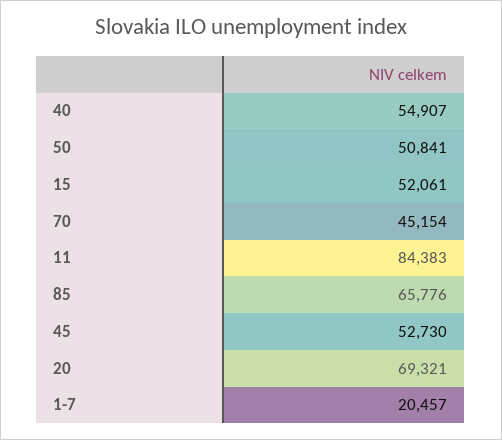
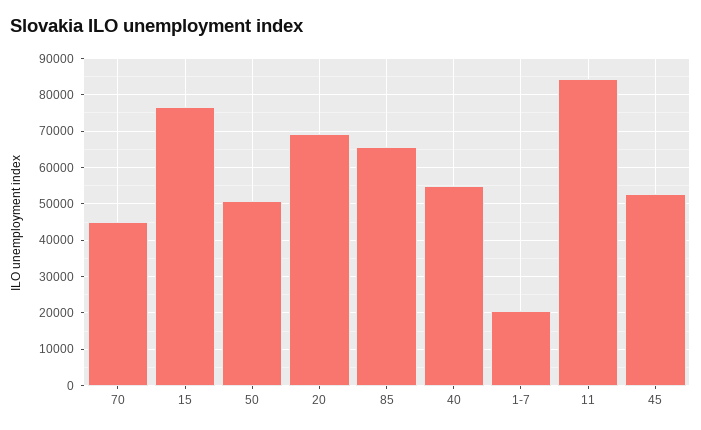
15: 52061 -> 76000

